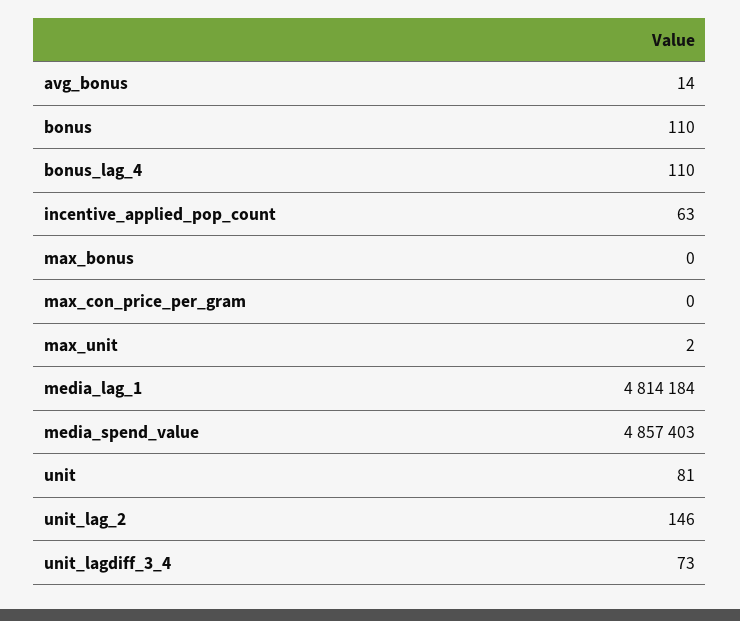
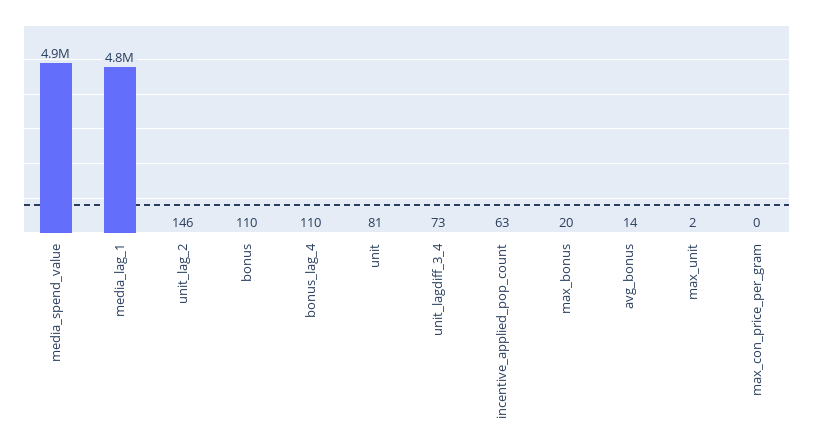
max_bonus: 0 -> 20

